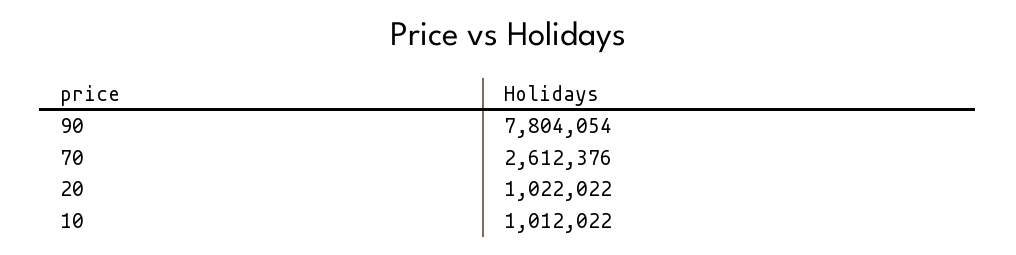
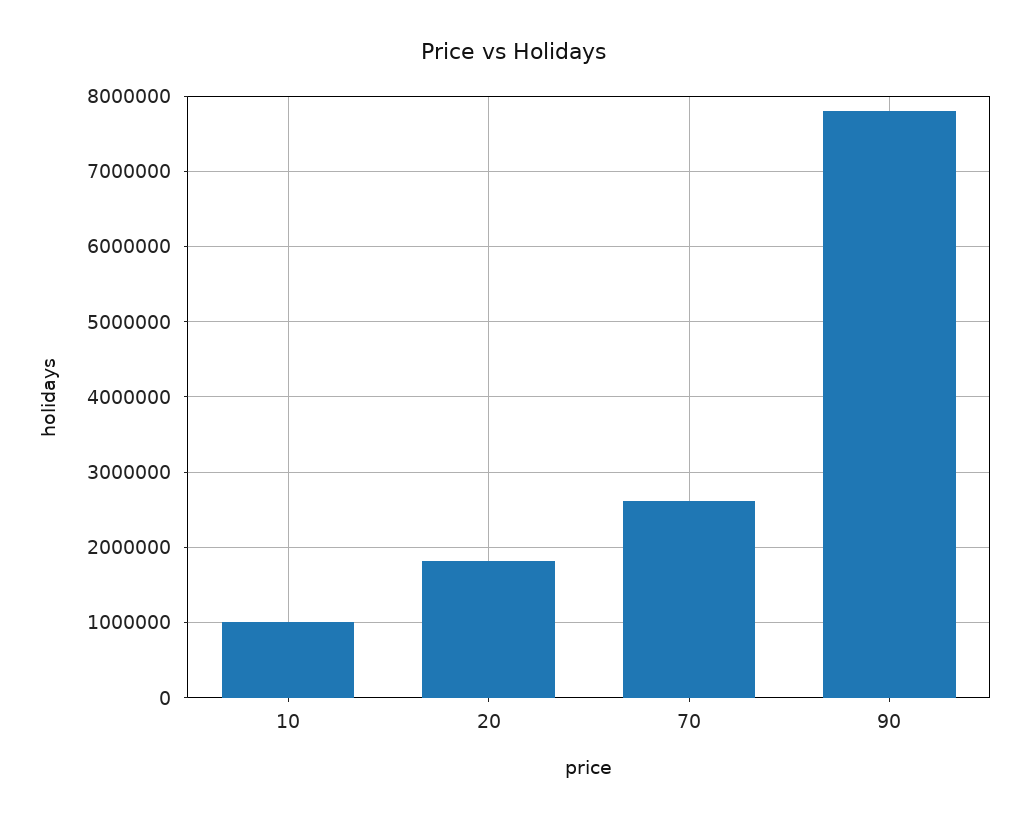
20: 1022022 -> 1800000

